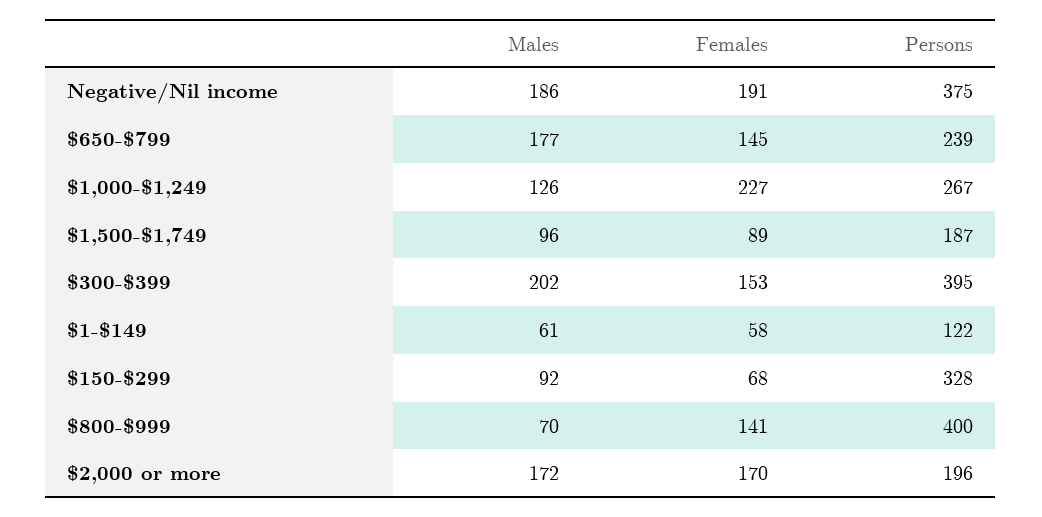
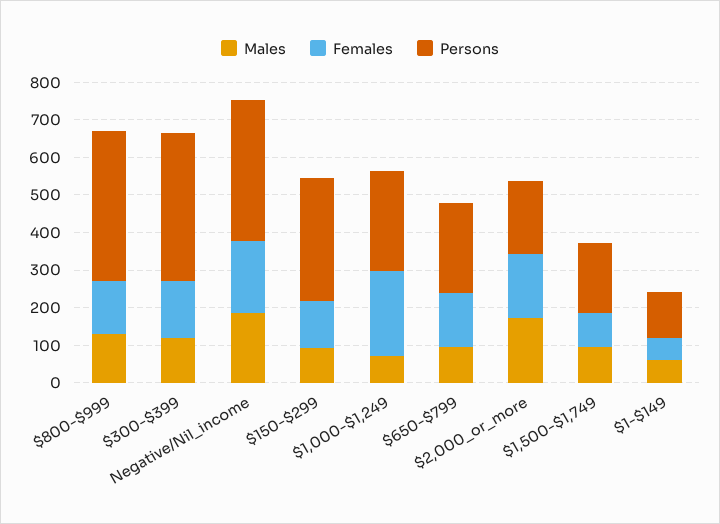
Males, $650-$799: 177 -> 100
Males, $1,000-$1,249: 126 -> 75
Males, $300-$399: 202 -> 125
Females, $150-$299: 68 -> 125
Males, $800-$999: 70 -> 125

